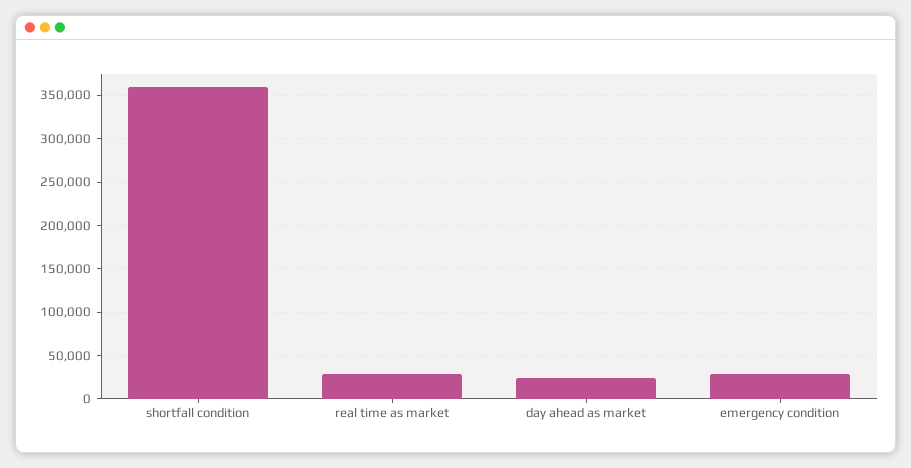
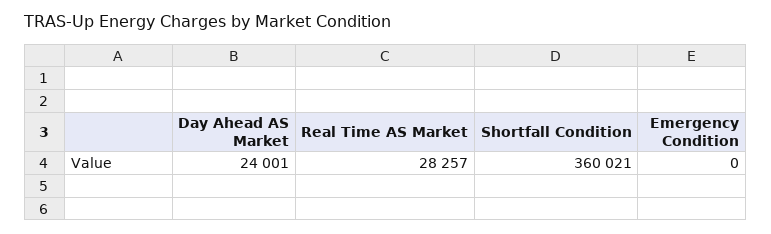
emergency condition: 30000 -> 0

